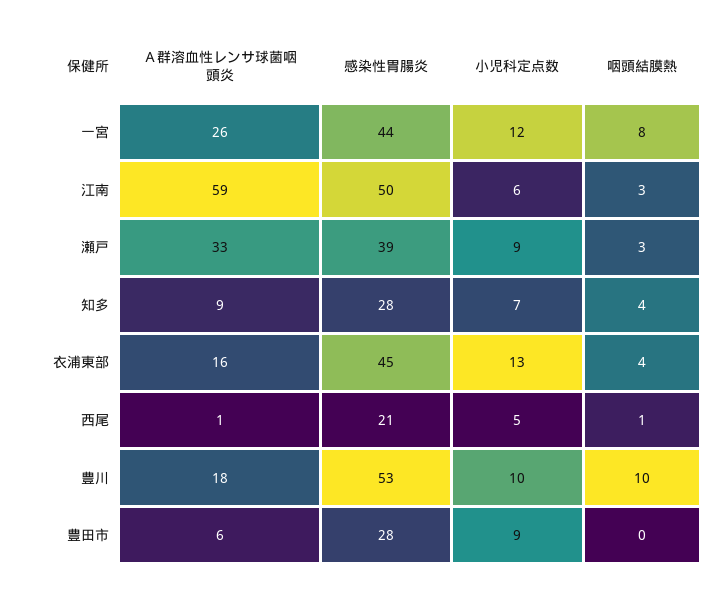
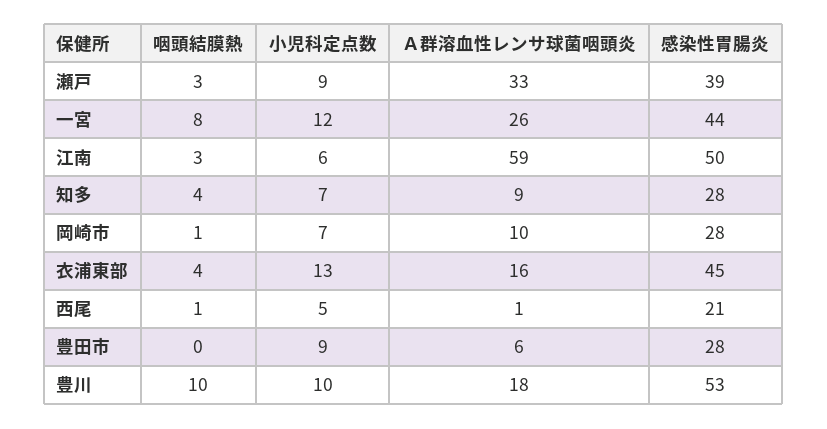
咽頭結膜熱, 岡崎市: none -> 1
小児科定点数, 岡崎市: none -> 7
Ａ群溶血性レンサ球菌咽頭炎, 岡崎市: none -> 10
感染性胃腸炎, 岡崎市: none -> 28

